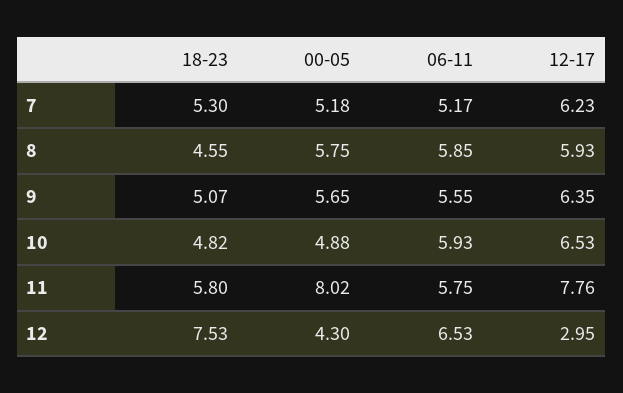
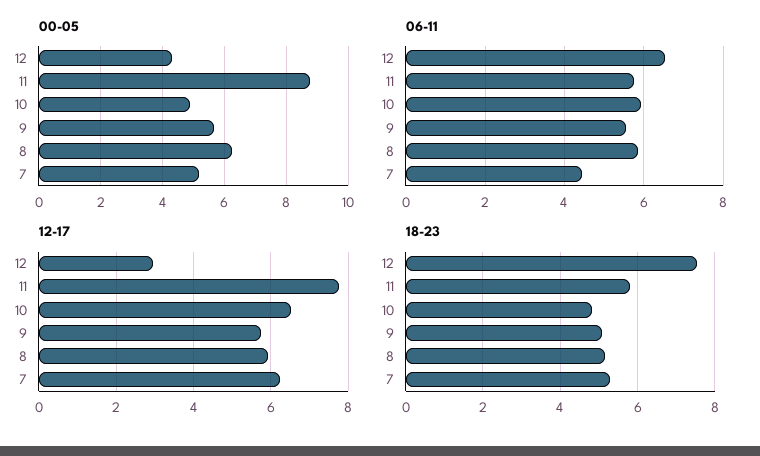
06-11, 7: 5.17 -> 4.4
18-23, 8: 4.55 -> 5.2
00-05, 8: 5.75 -> 6.2
12-17, 9: 6.35 -> 5.8
00-05, 11: 8.02 -> 8.8

